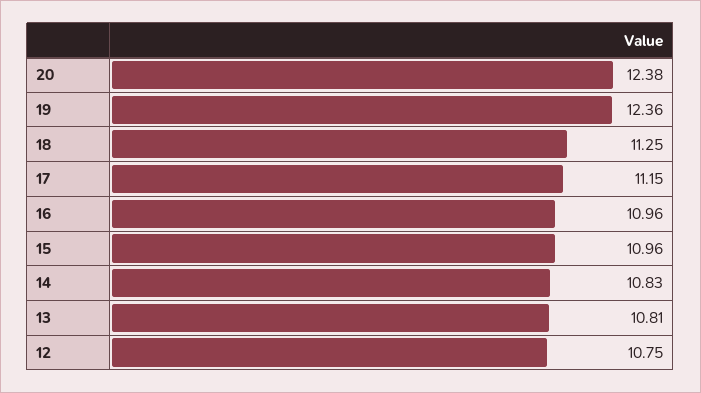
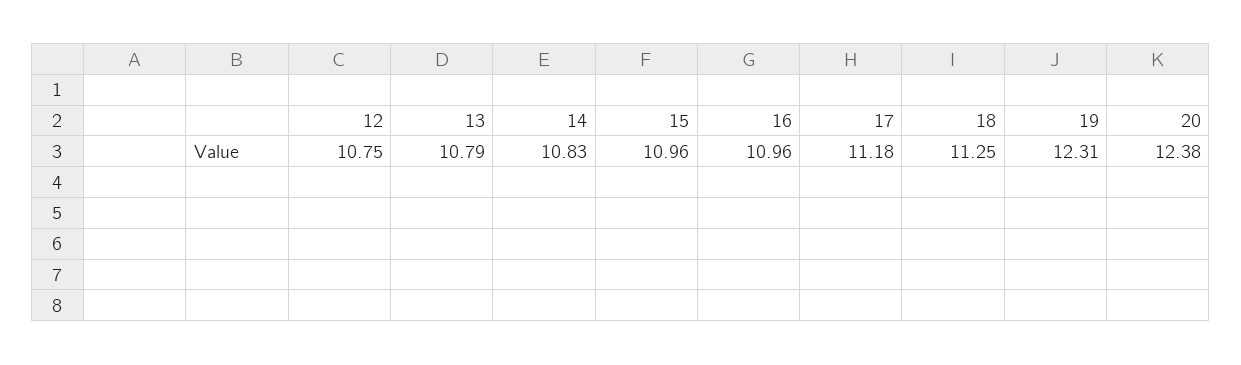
19: 12.36 -> 12.31
17: 11.15 -> 11.18
13: 10.81 -> 10.79

